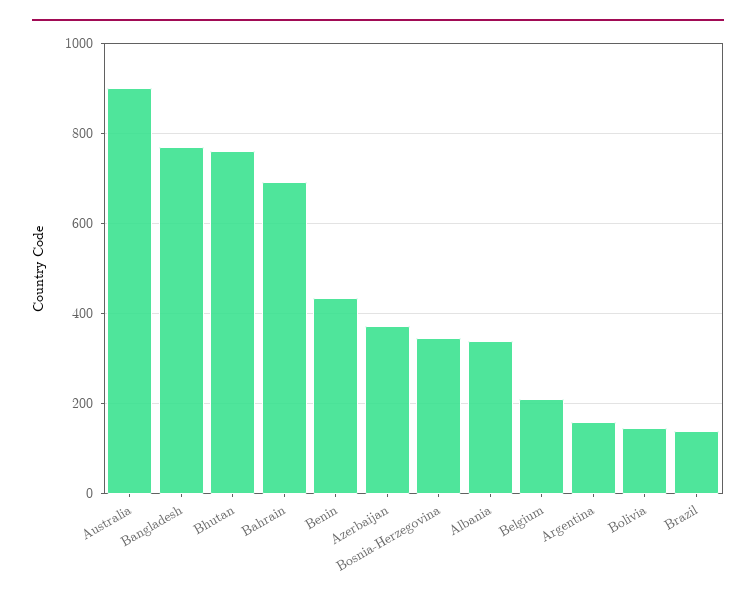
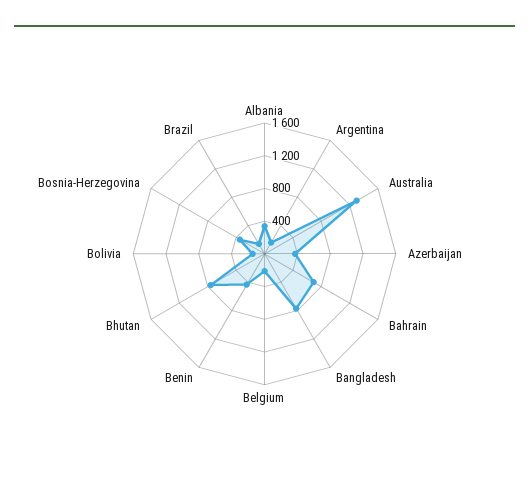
Australia: 900 -> 1300

